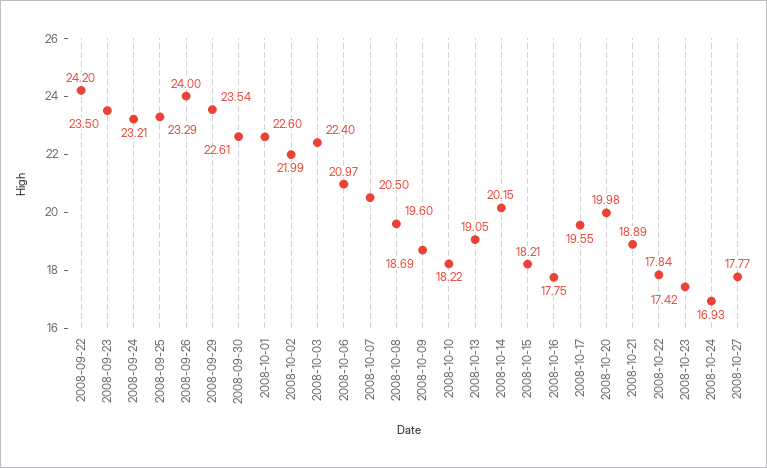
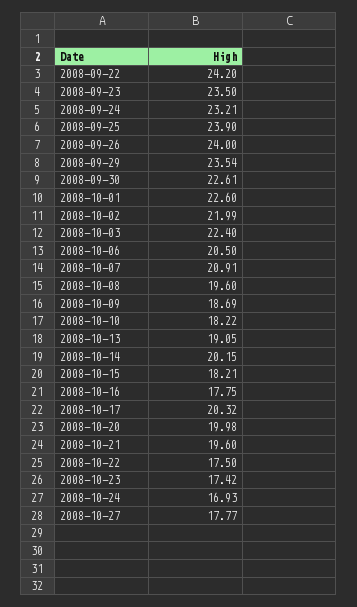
2008-09-25: 23.29 -> 23.9
2008-10-06: 20.97 -> 20.5
2008-10-07: 20.5 -> 20.91
2008-10-17: 19.55 -> 20.32
2008-10-21: 18.89 -> 19.6
2008-10-22: 17.84 -> 17.5

